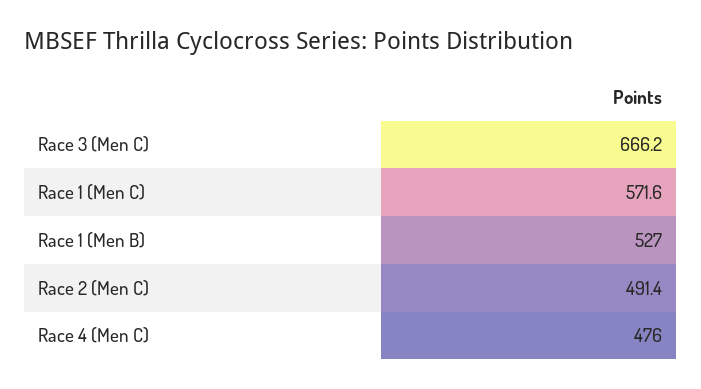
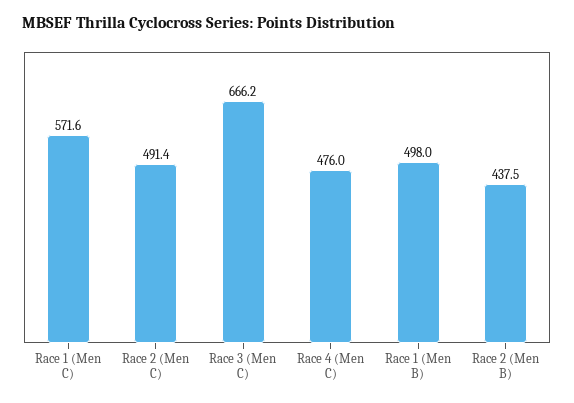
Race 1 (Men B): 527 -> 498
Race 2 (Men B): none -> 437.5

